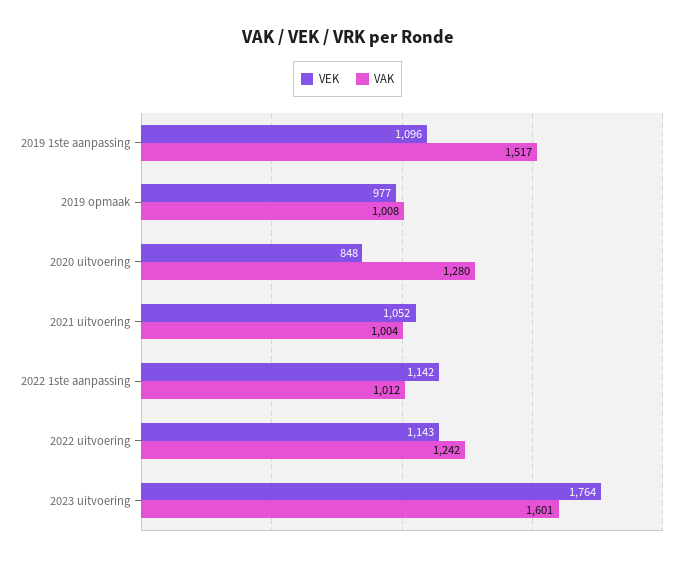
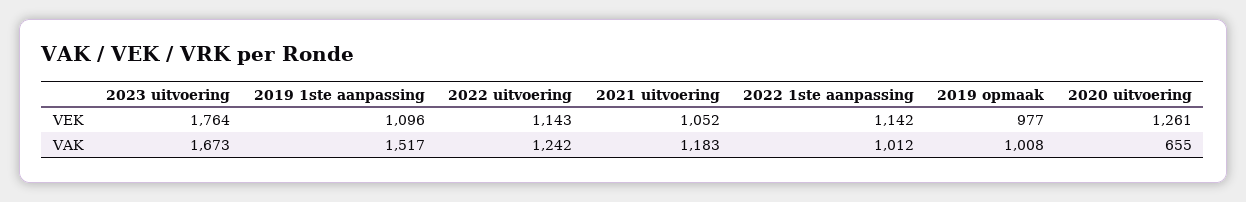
VEK, 2020 uitvoering: 848 -> 1261
VAK, 2020 uitvoering: 1280 -> 655
VAK, 2021 uitvoering: 1004 -> 1183
VAK, 2023 uitvoering: 1601 -> 1673

